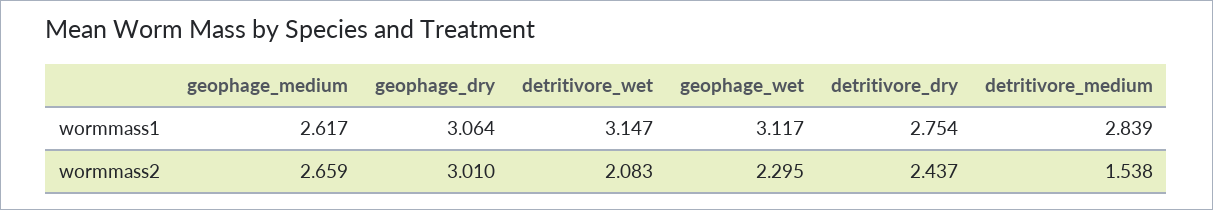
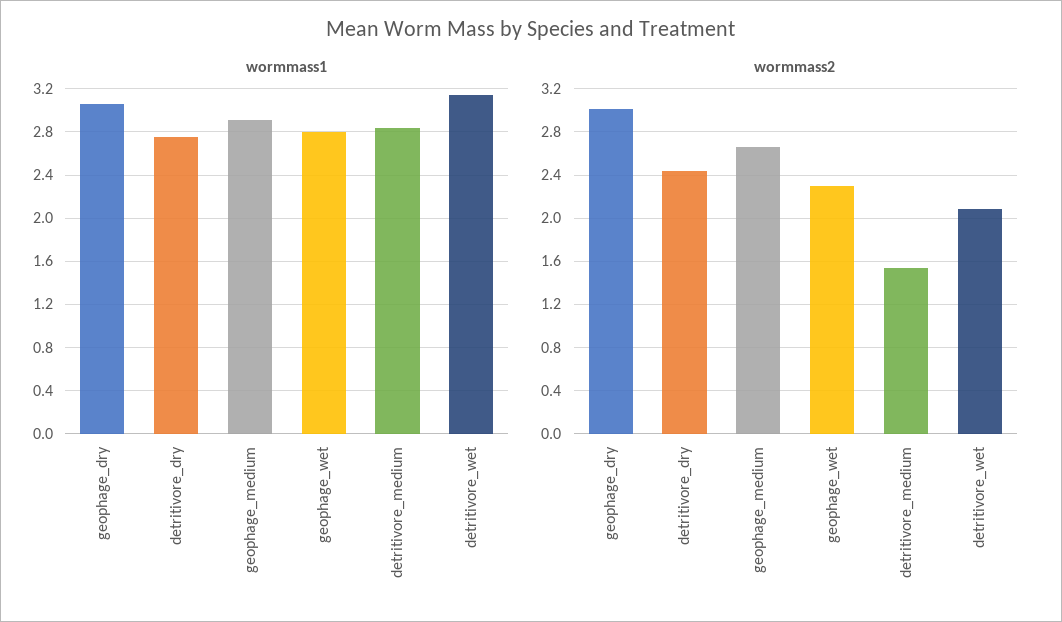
wormmass1, geophage_medium: 2.617 -> 2.9
wormmass1, geophage_wet: 3.117 -> 2.8

